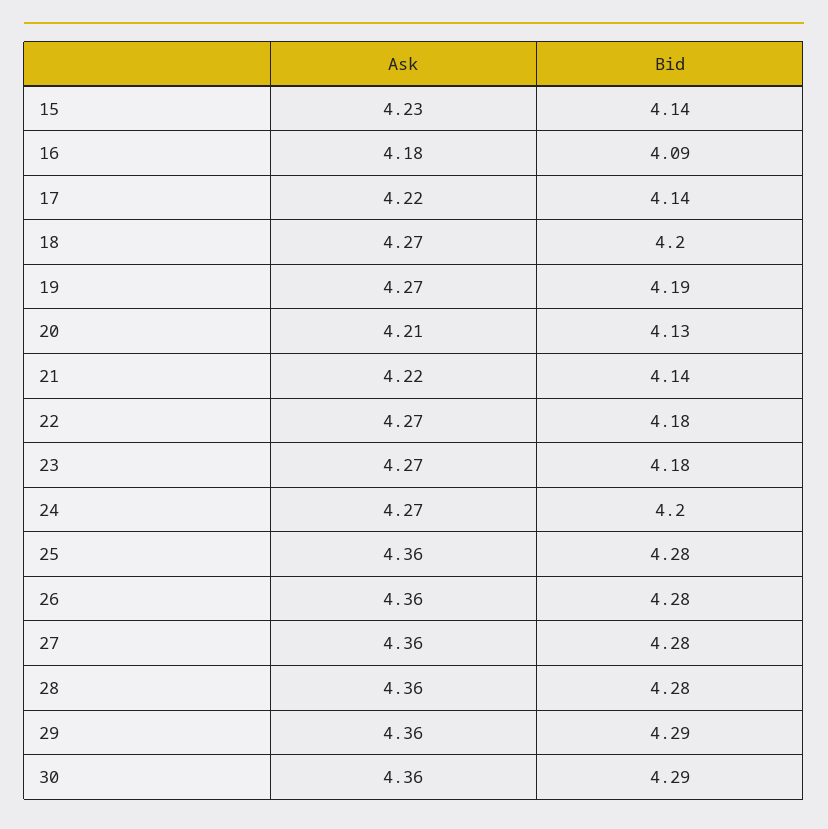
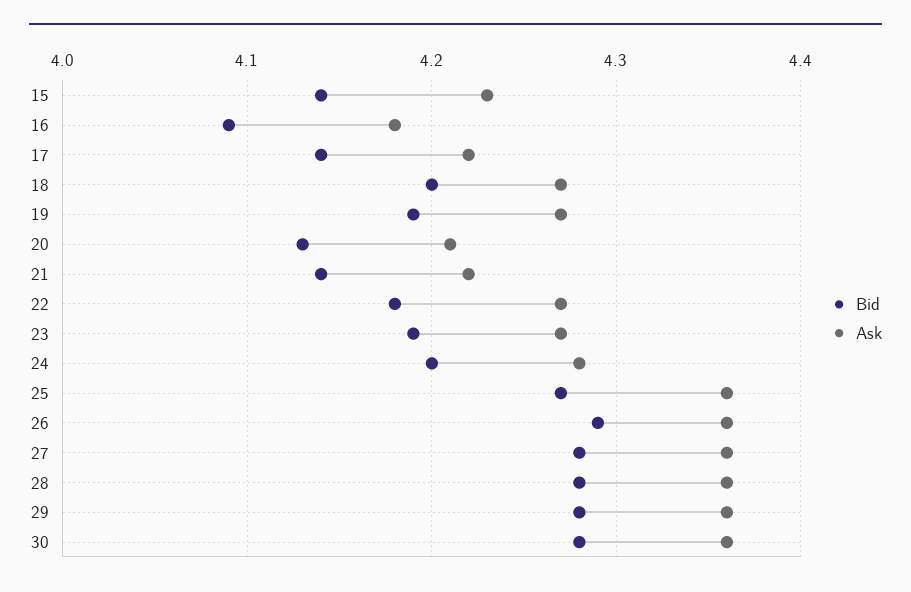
Bid, 23: 4.18 -> 4.19
Ask, 24: 4.27 -> 4.28
Bid, 25: 4.28 -> 4.27
Bid, 26: 4.28 -> 4.29
Bid, 29: 4.29 -> 4.28
Bid, 30: 4.29 -> 4.28

